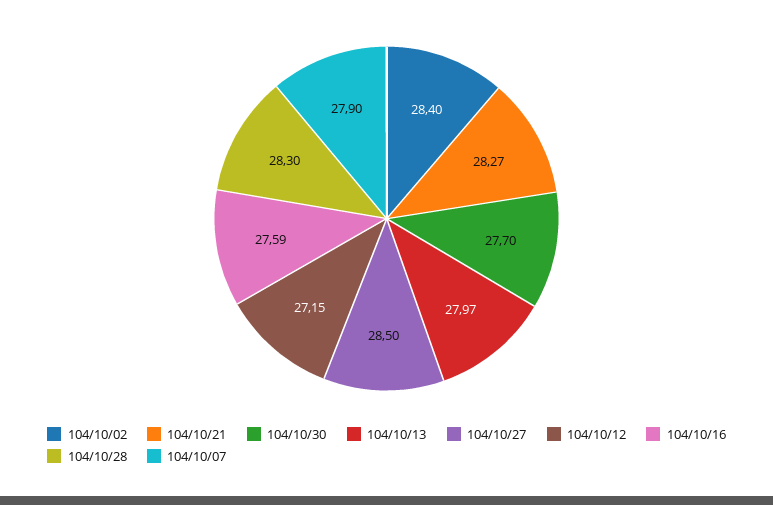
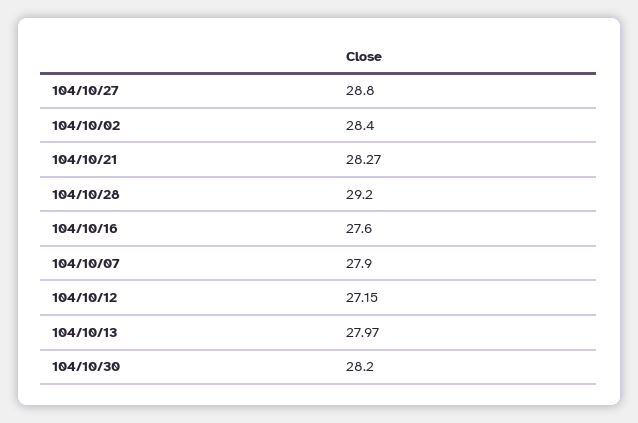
104/10/30: 27.7 -> 28.2
104/10/27: 28.5 -> 28.8
104/10/16: 27.59 -> 27.6
104/10/28: 28.3 -> 29.2

